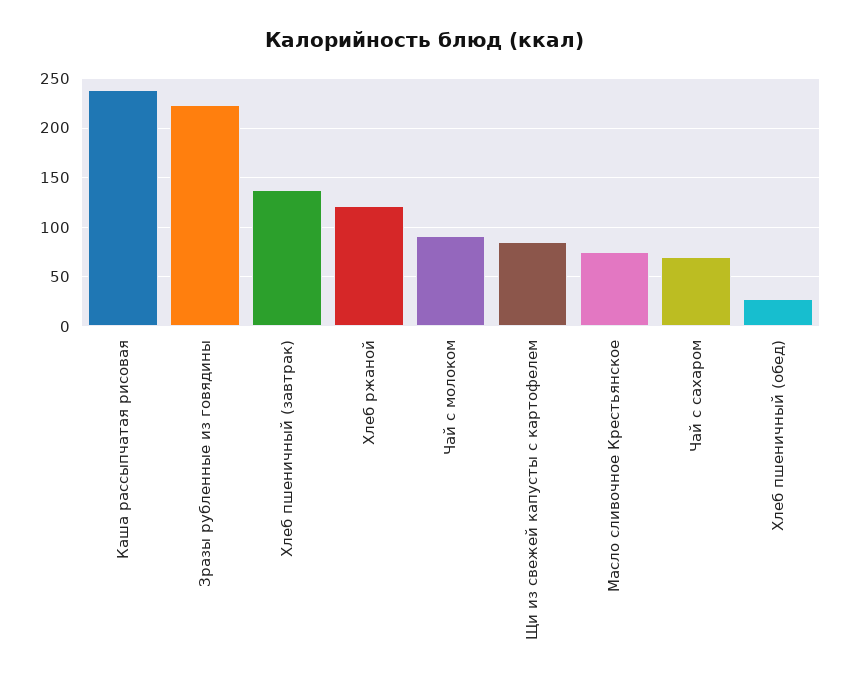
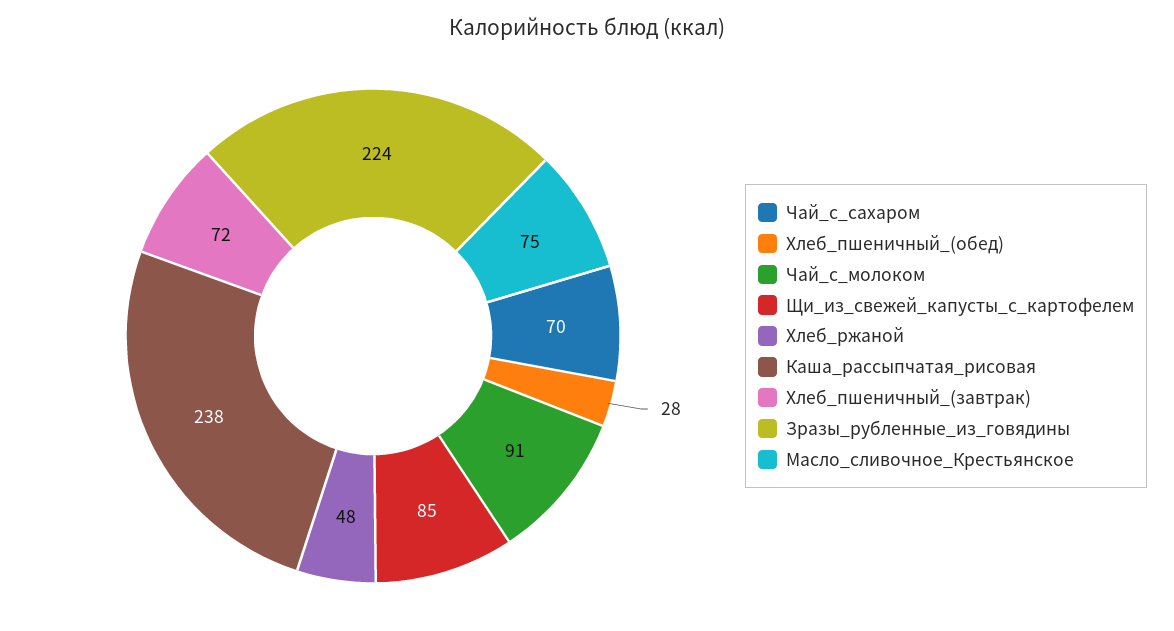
Хлеб пшеничный (завтрак): 140 -> 72
Хлеб ржаной: 120 -> 48

